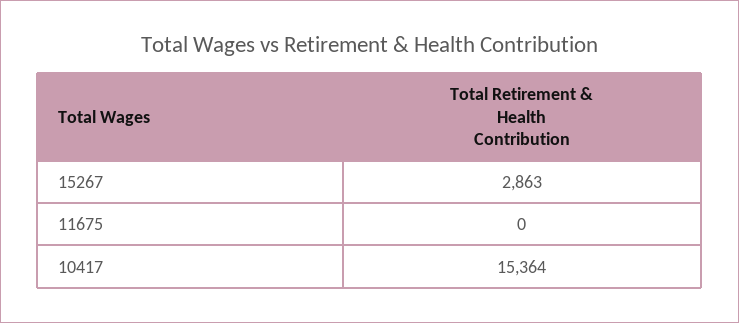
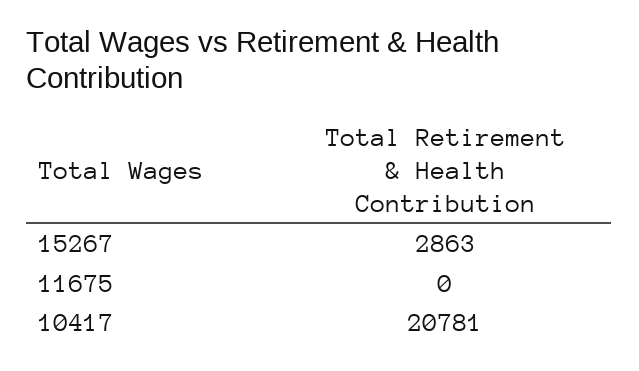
10417: 15364 -> 20781

